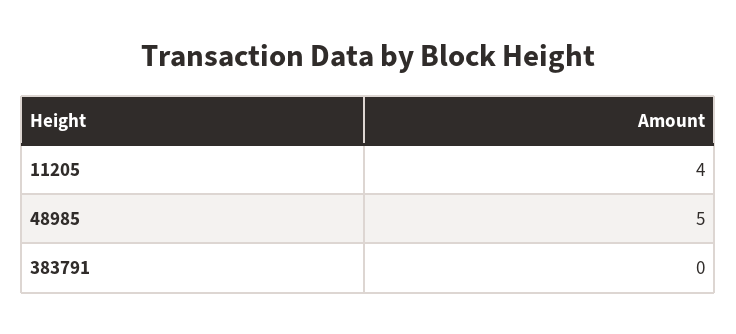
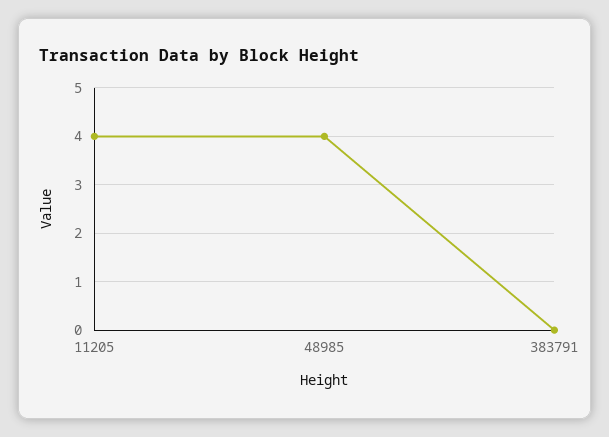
48985: 5 -> 4

